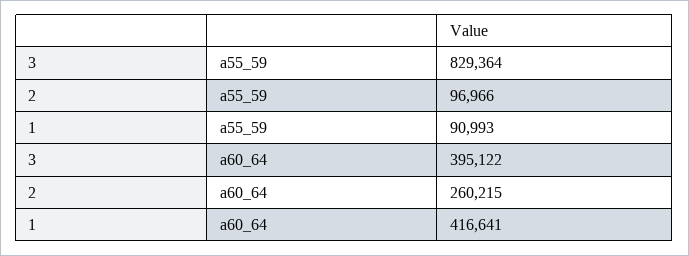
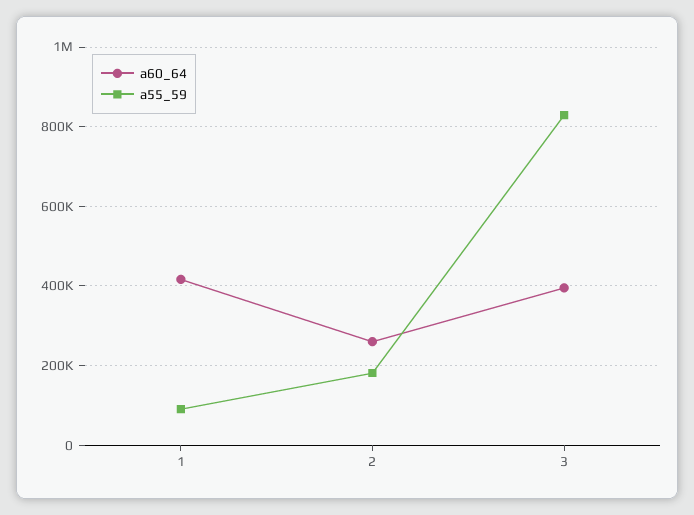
a55_59, 2: 96966 -> 180000

